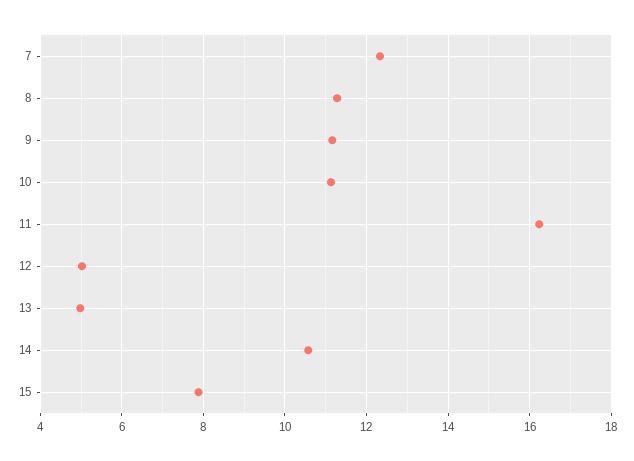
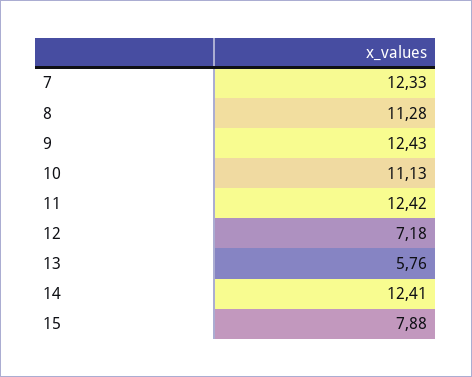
9: 11.2 -> 12.43
11: 16.2 -> 12.42
12: 5 -> 7.18
13: 5 -> 5.76
14: 10.6 -> 12.41

